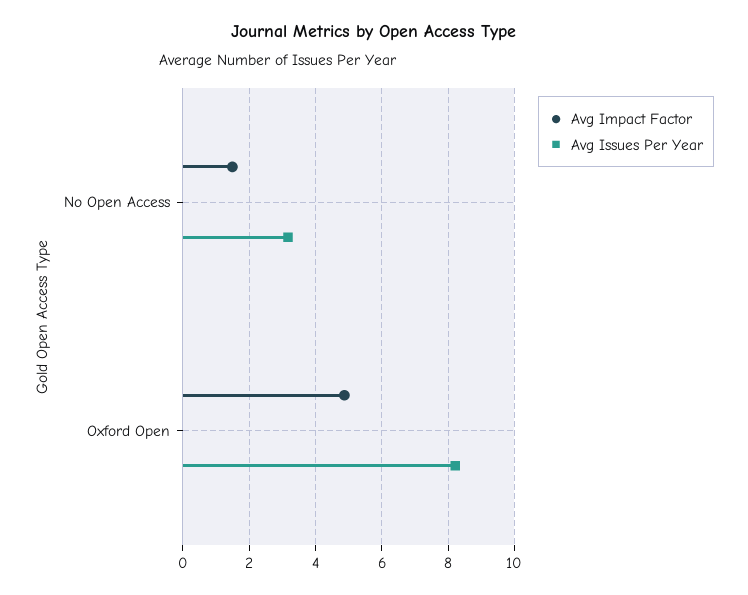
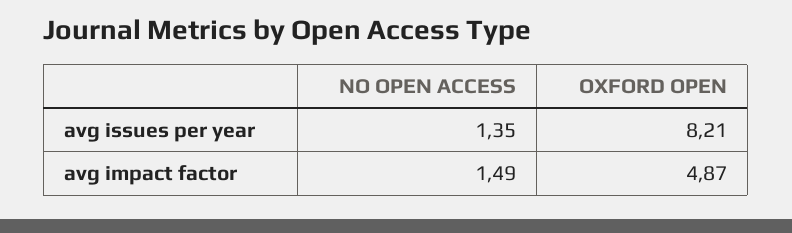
Avg Issues Per Year, No Open Access: 3.2 -> 1.35

